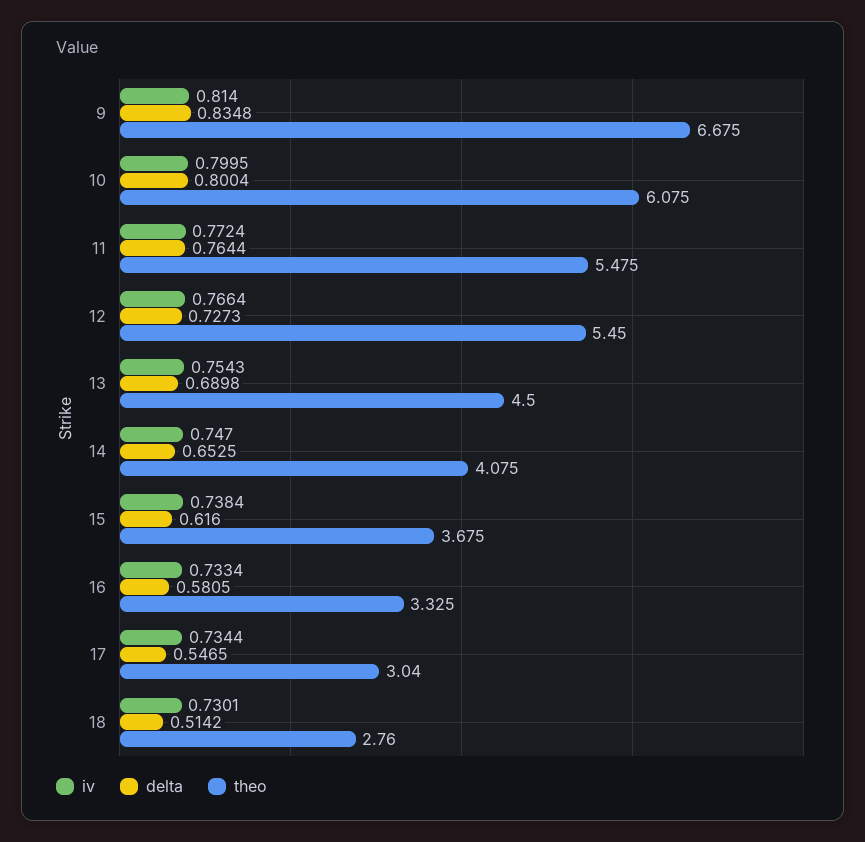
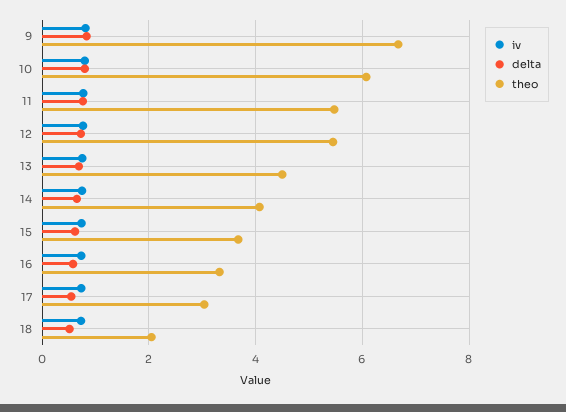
theo, 18: 2.76 -> 2

